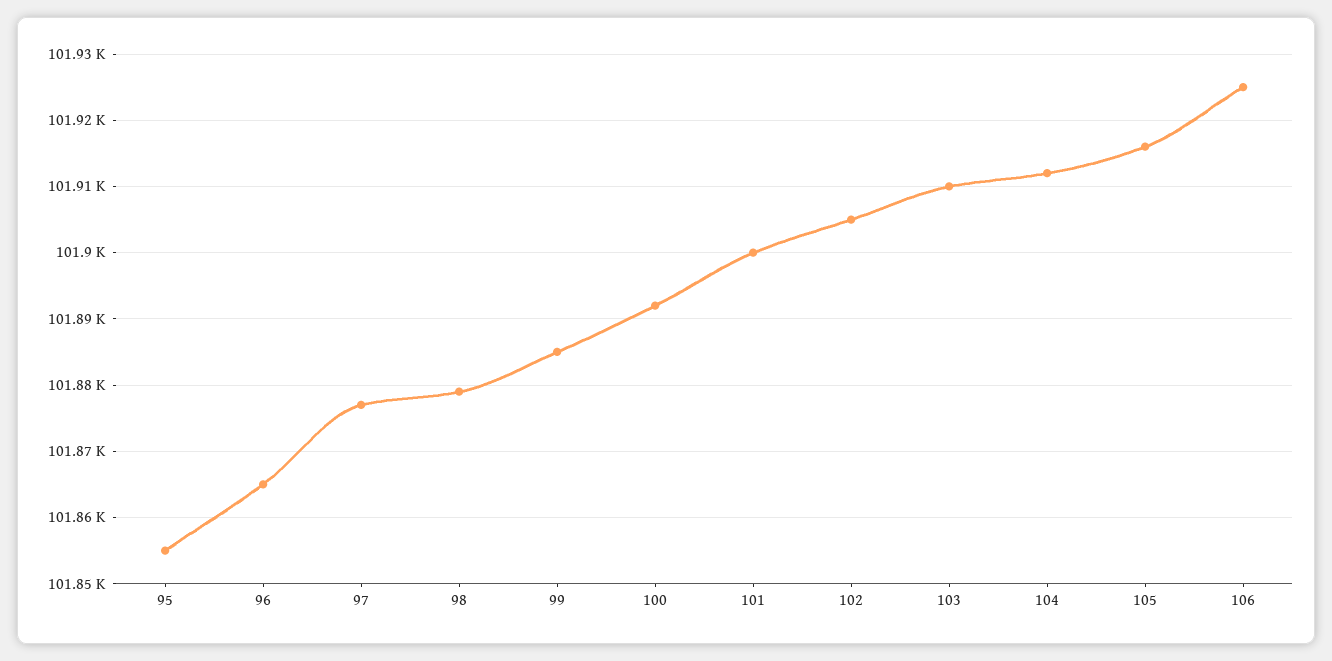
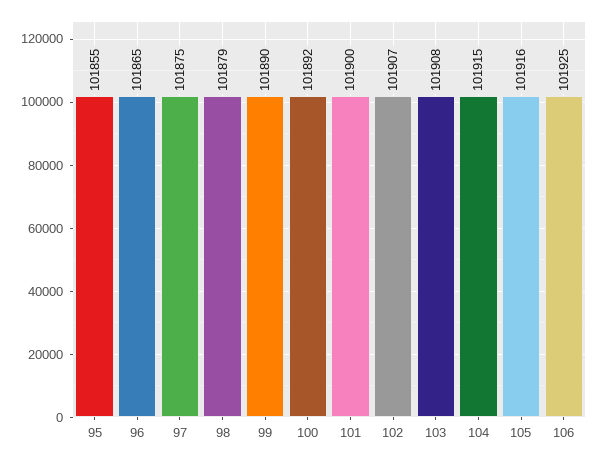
97: 101877 -> 101875
99: 101885 -> 101890
102: 101905 -> 101907
103: 101910 -> 101908
104: 101912 -> 101915

